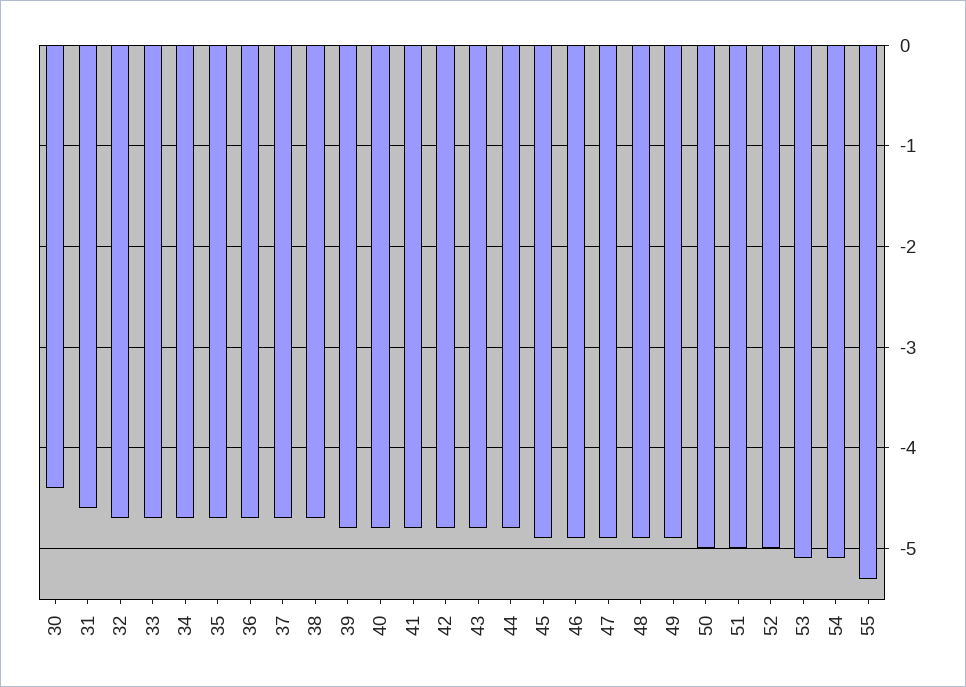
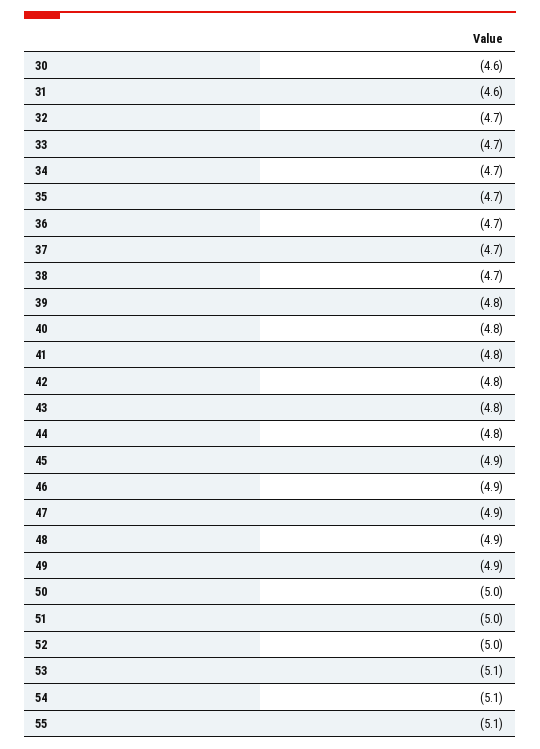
30: -4.4 -> -4.6
55: -5.3 -> -5.1

